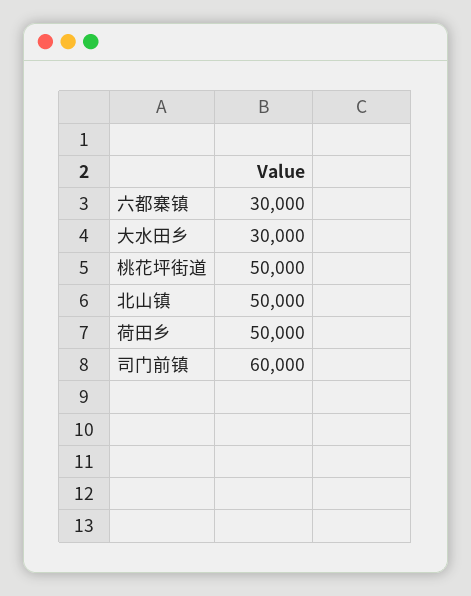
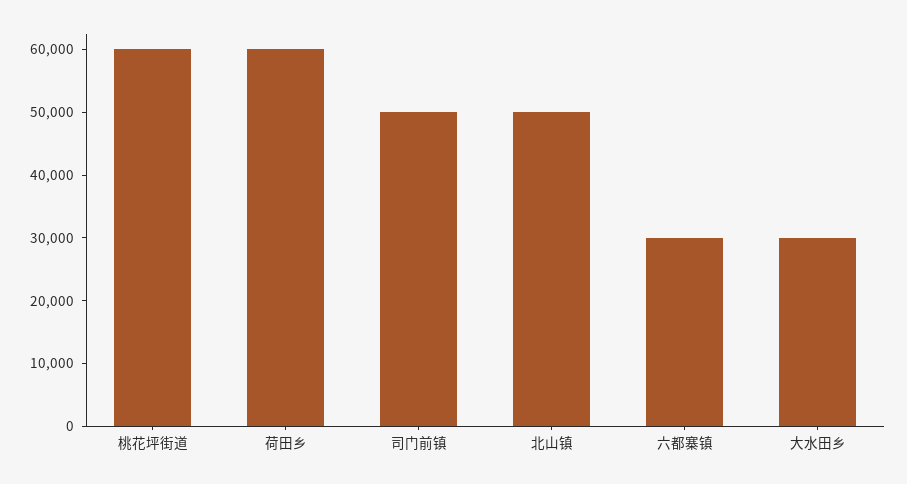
桃花坪街道: 50000 -> 60000
荷田乡: 50000 -> 60000
司门前镇: 60000 -> 50000

